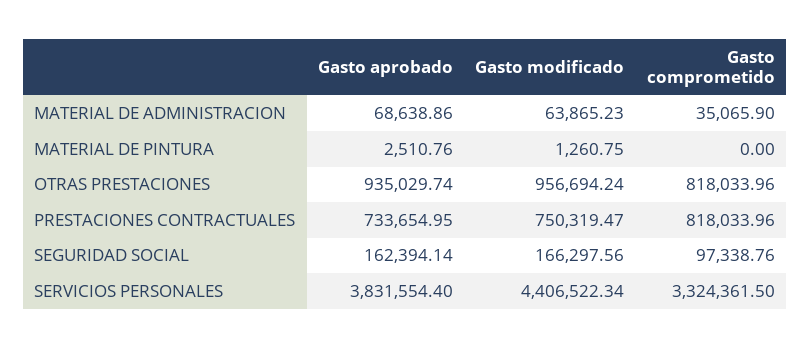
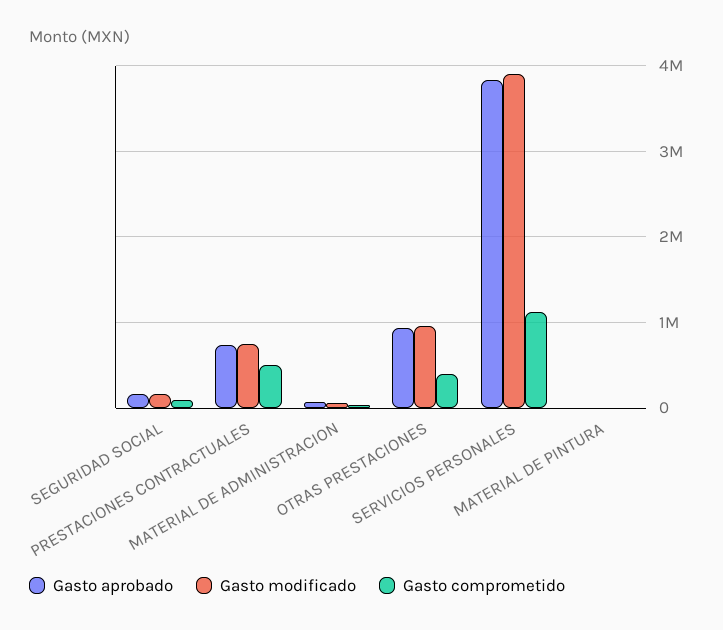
Gasto comprometido, OTRAS PRESTACIONES: 818033.96 -> 400000
Gasto comprometido, PRESTACIONES CONTRACTUALES: 818033.96 -> 500000
Gasto modificado, SERVICIOS PERSONALES: 4406522.34 -> 3900000
Gasto comprometido, SERVICIOS PERSONALES: 3324361.5 -> 1100000

